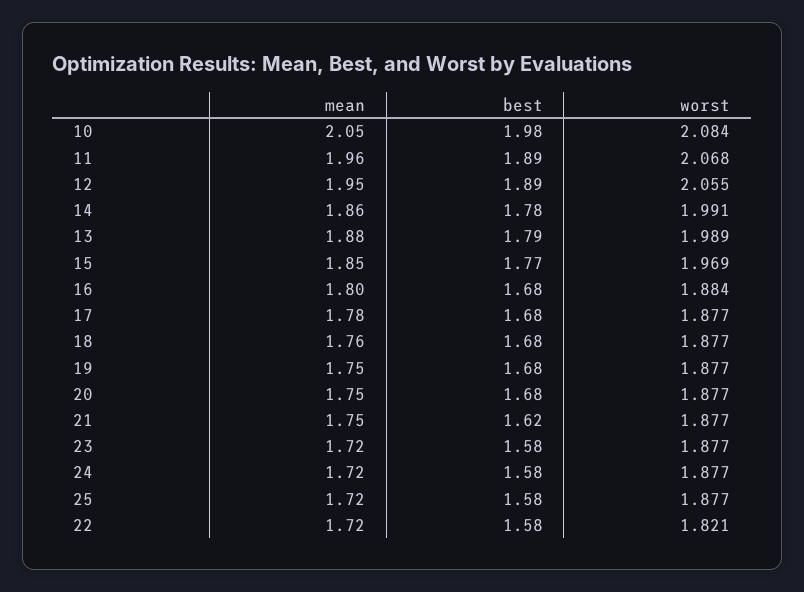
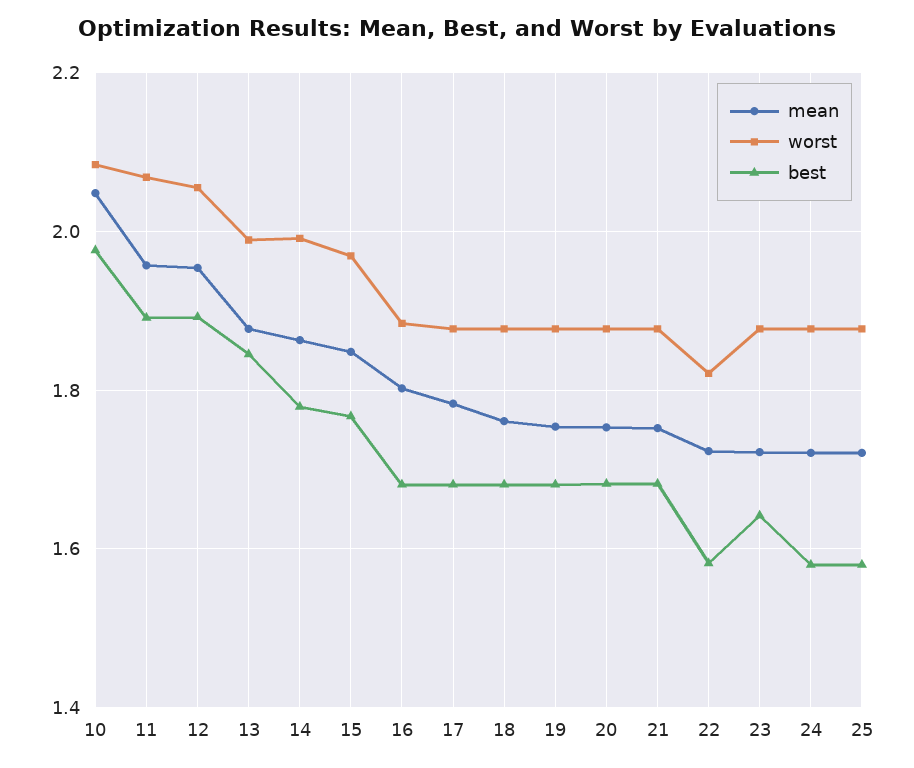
best, 13: 1.79 -> 1.84
best, 21: 1.62 -> 1.68
best, 23: 1.58 -> 1.64

